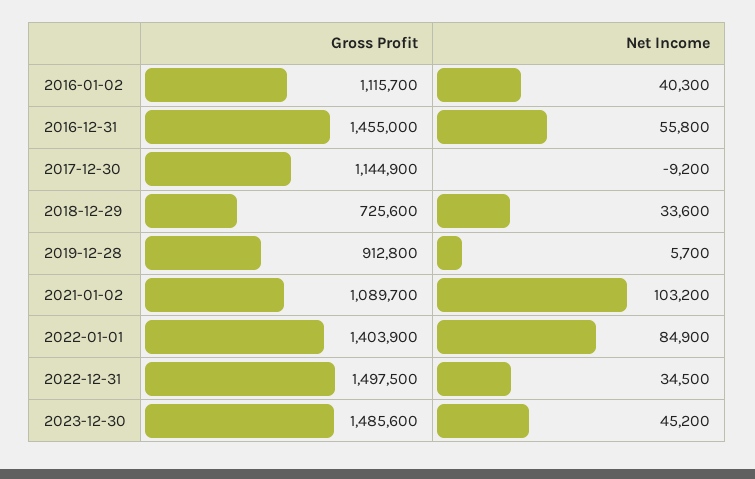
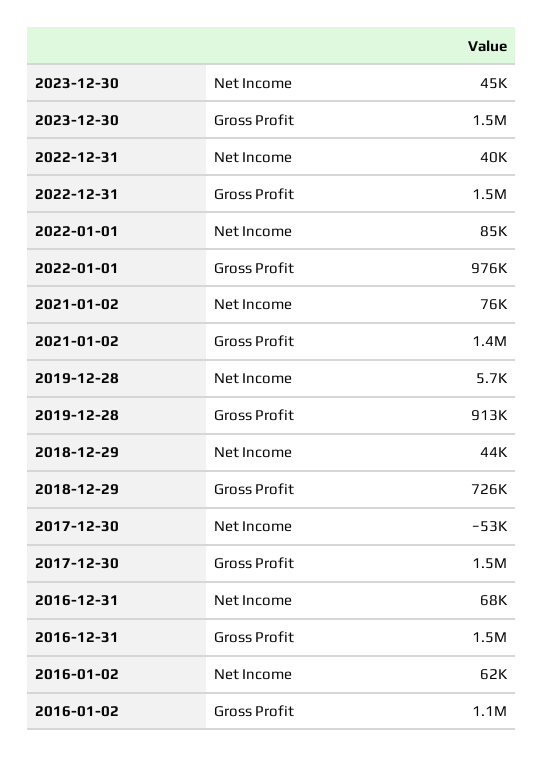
Net Income, 2016-01-02: 40300 -> 62000
Net Income, 2016-12-31: 55800 -> 68000
Gross Profit, 2017-12-30: 1144900 -> 1500000
Net Income, 2017-12-30: -9200 -> -53000
Net Income, 2018-12-29: 33600 -> 44000
Gross Profit, 2021-01-02: 1089700 -> 1400000
Net Income, 2021-01-02: 103200 -> 76000
Gross Profit, 2022-01-01: 1403900 -> 976000
Net Income, 2022-12-31: 34500 -> 40000

